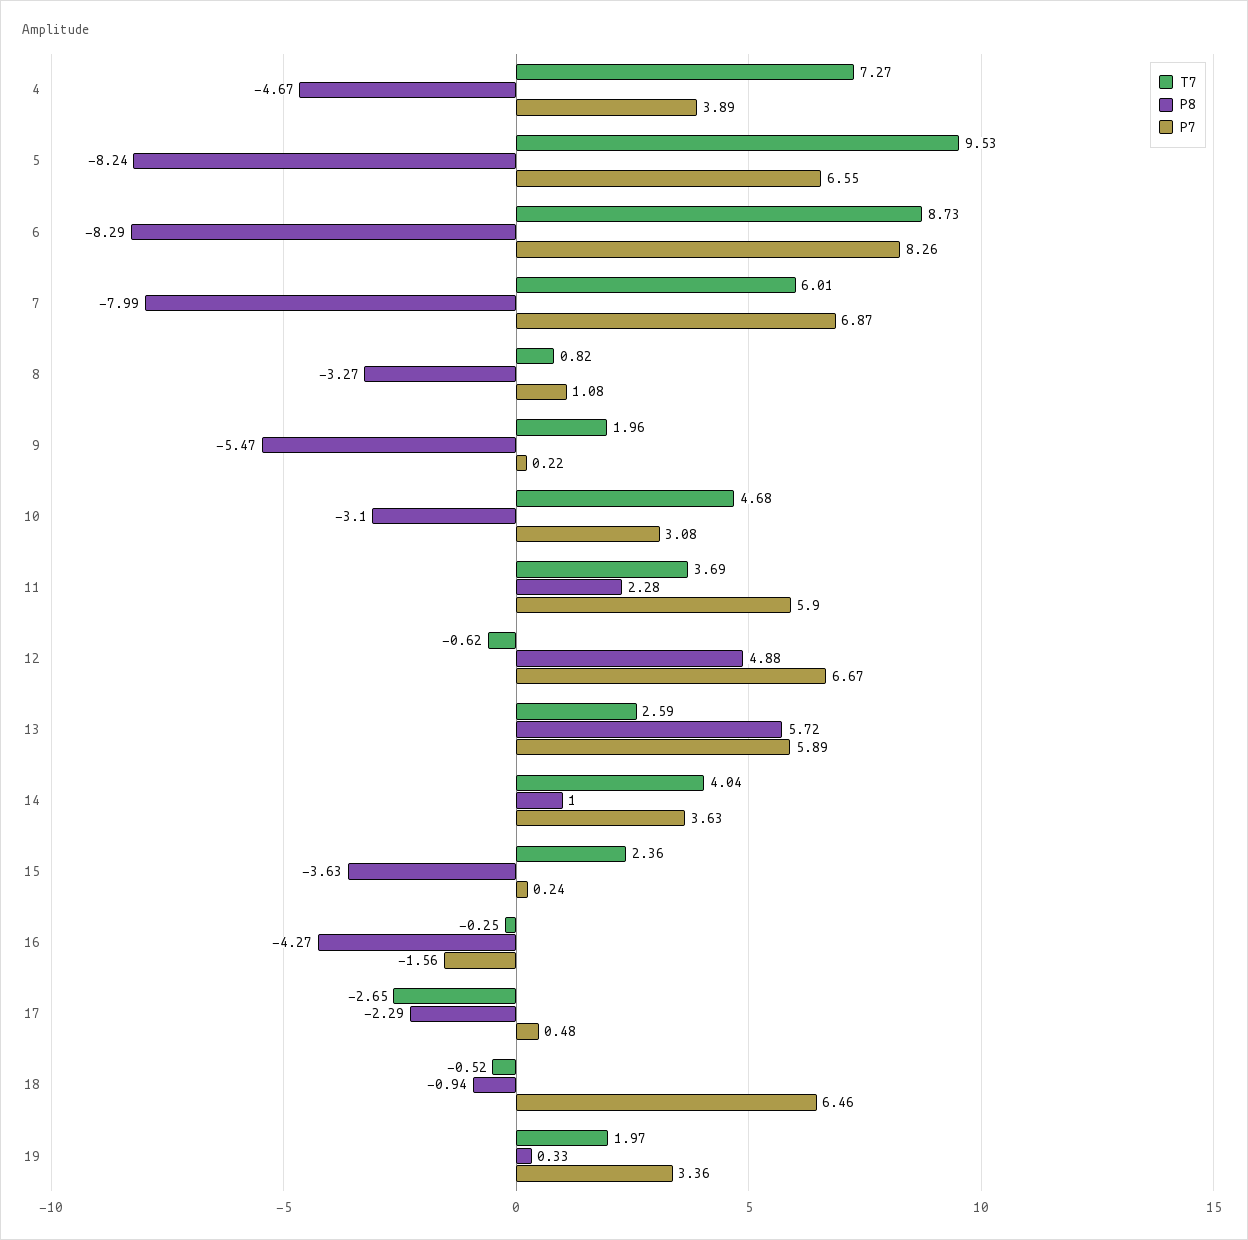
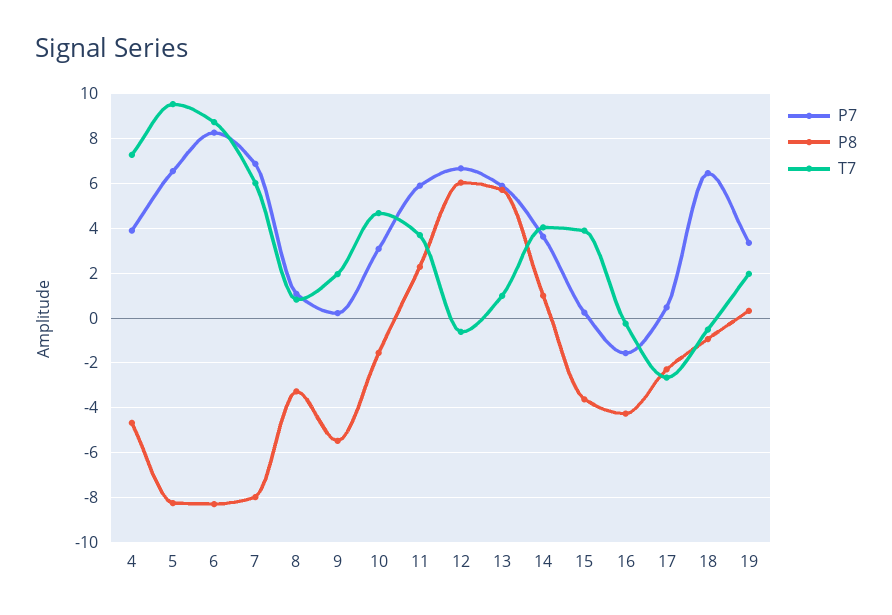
P8, 10: -3.1 -> -1.5
P8, 12: 4.88 -> 6
T7, 13: 2.59 -> 1
T7, 15: 2.36 -> 4

